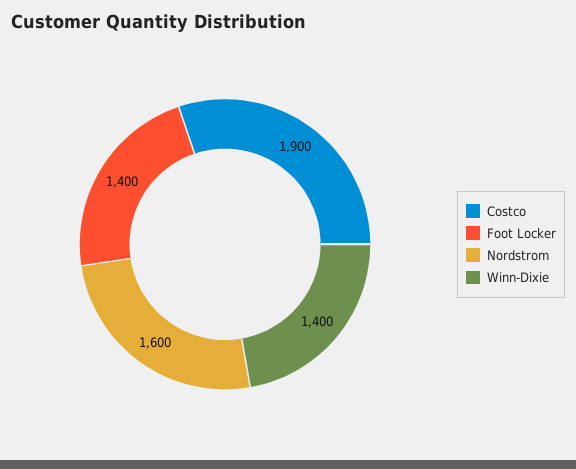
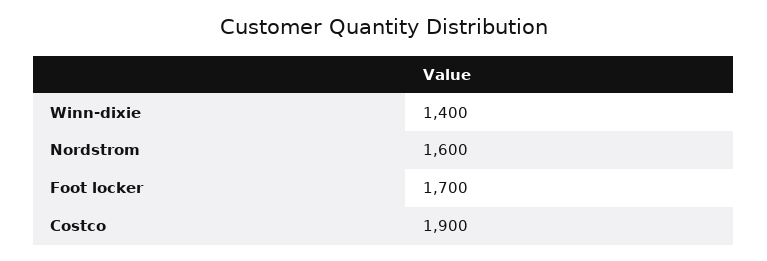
Foot Locker: 1400 -> 1700

